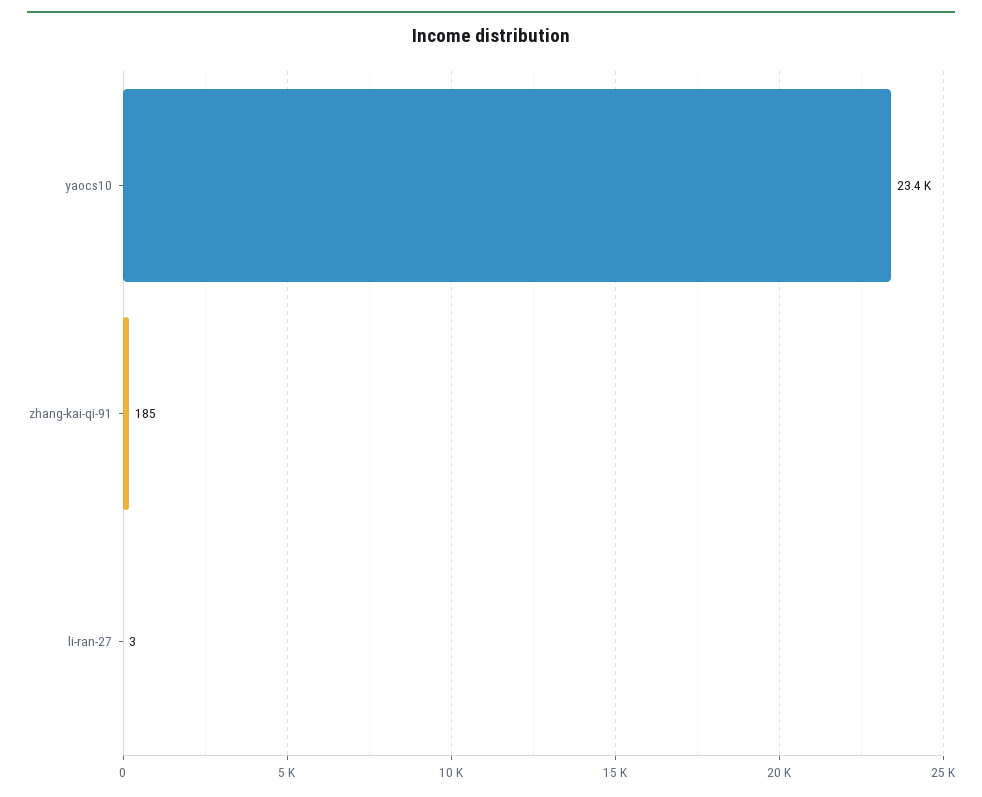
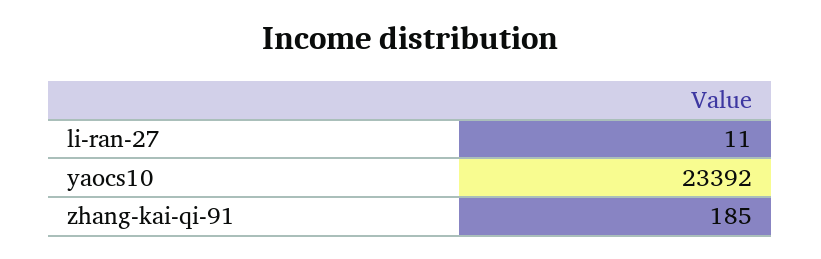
li-ran-27: 3 -> 11

